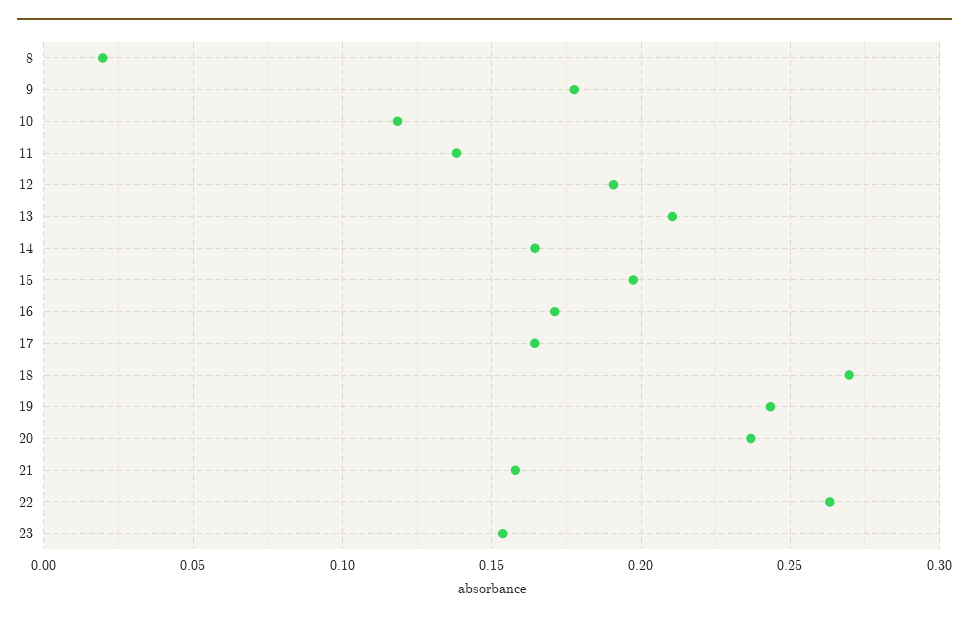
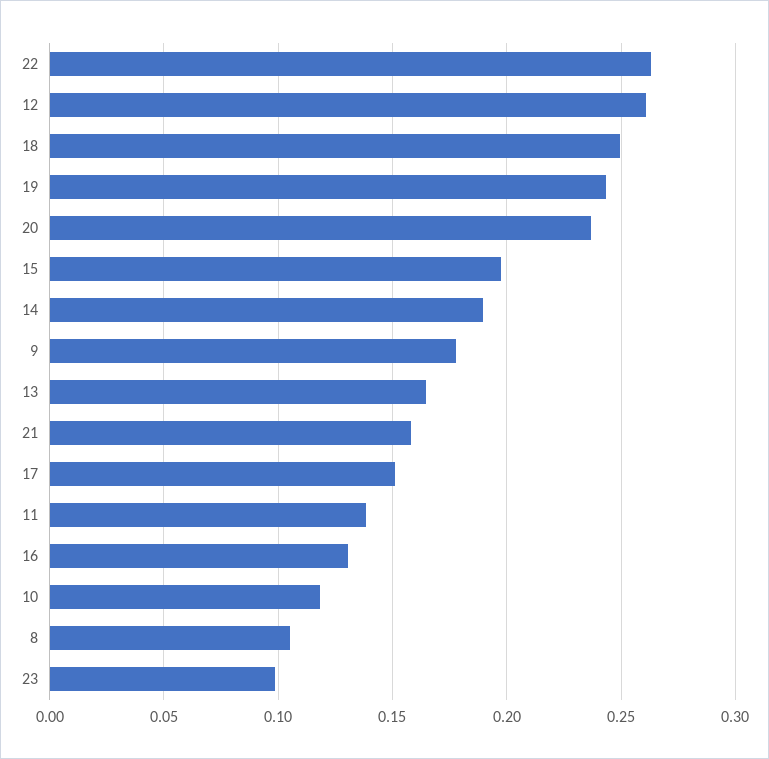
8: 0.02 -> 0.105
12: 0.19 -> 0.26
13: 0.21 -> 0.165
14: 0.165 -> 0.19
16: 0.17 -> 0.13
17: 0.165 -> 0.15
18: 0.27 -> 0.25
23: 0.155 -> 0.1

